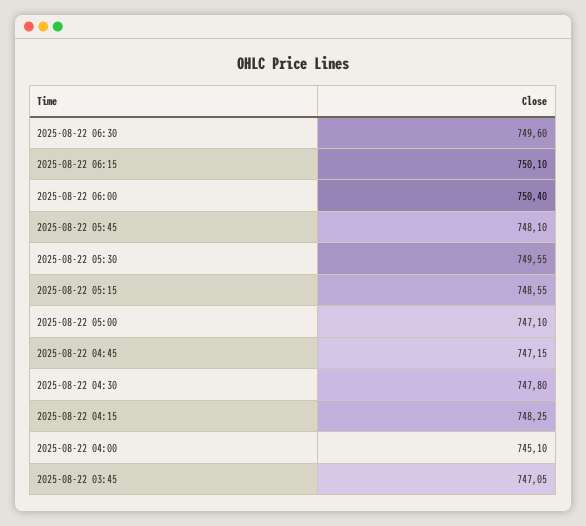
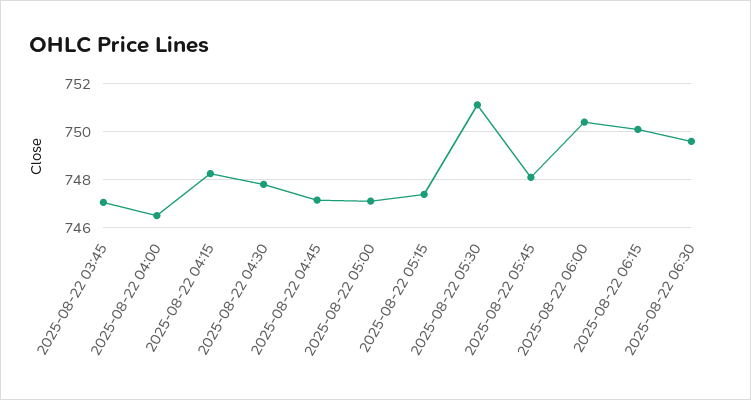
2025-08-22 05:30: 749.55 -> 751
2025-08-22 05:15: 748.55 -> 747.5
2025-08-22 04:00: 745.1 -> 746.5

